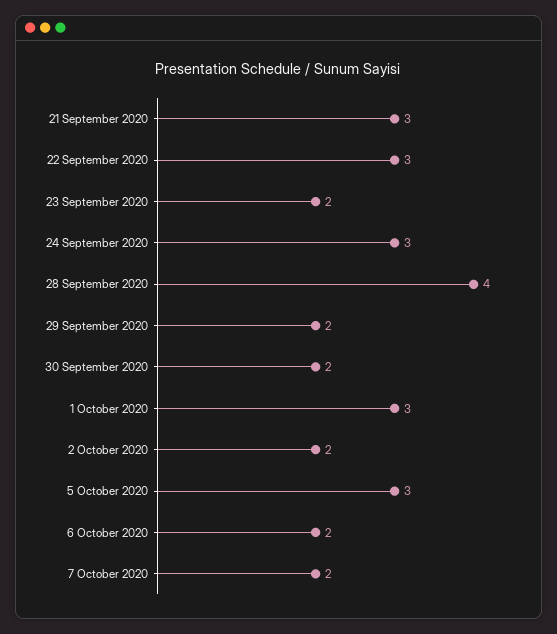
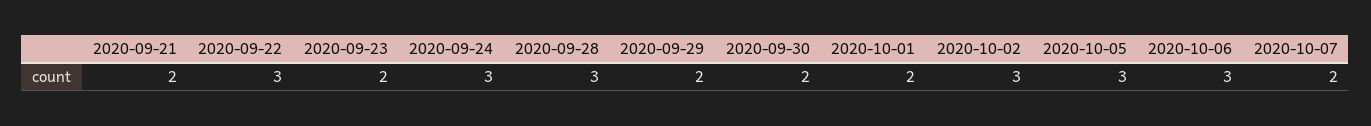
21 September 2020: 3 -> 2
28 September 2020: 4 -> 3
1 October 2020: 3 -> 2
2 October 2020: 2 -> 3
6 October 2020: 2 -> 3

